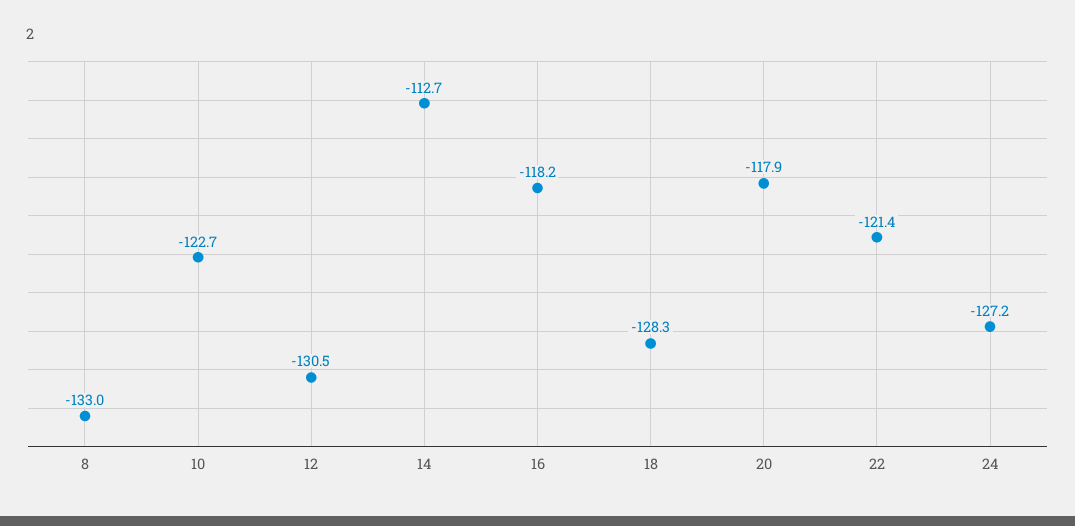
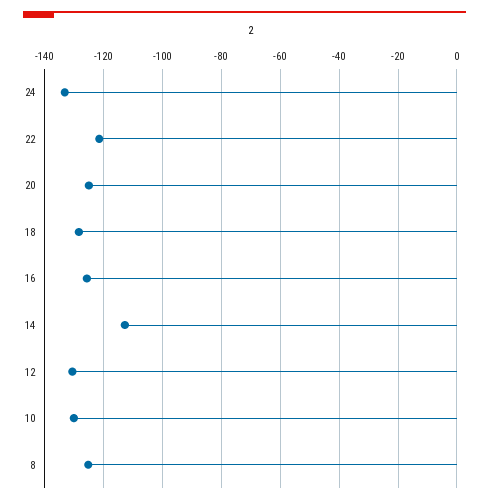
8: -133 -> -125
10: -122.7 -> -130
16: -118.2 -> -125
20: -117.9 -> -125
24: -127.2 -> -132.5

